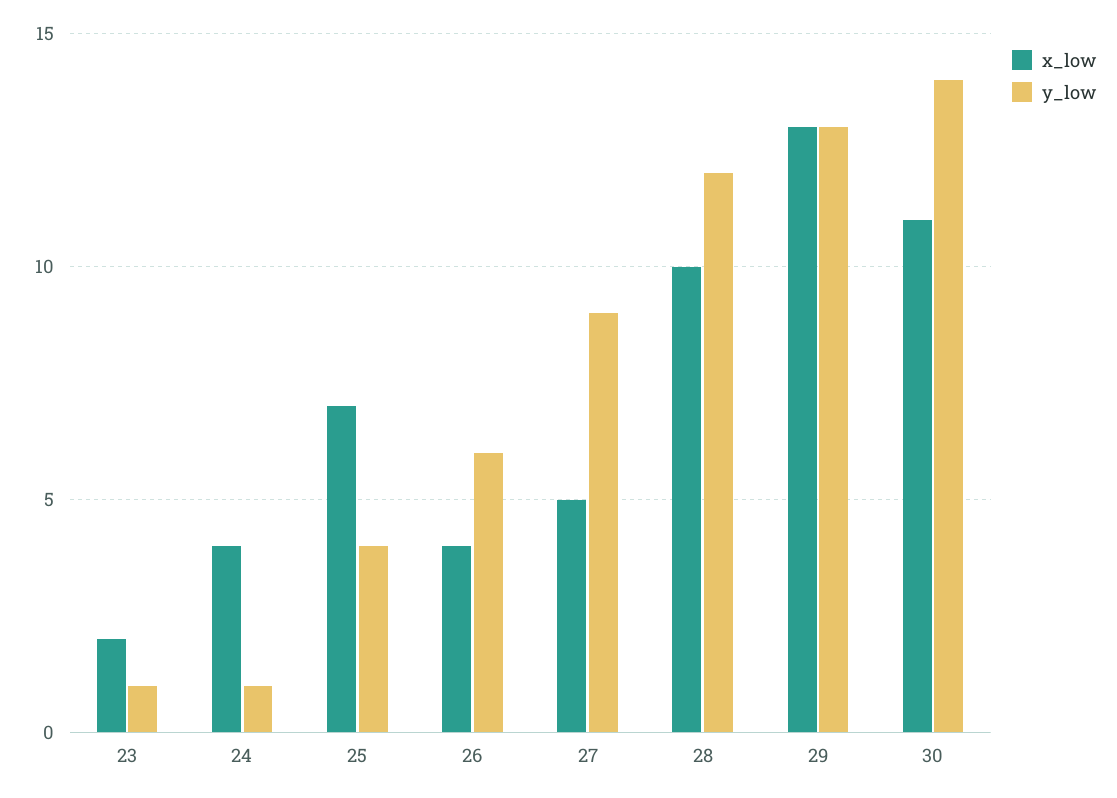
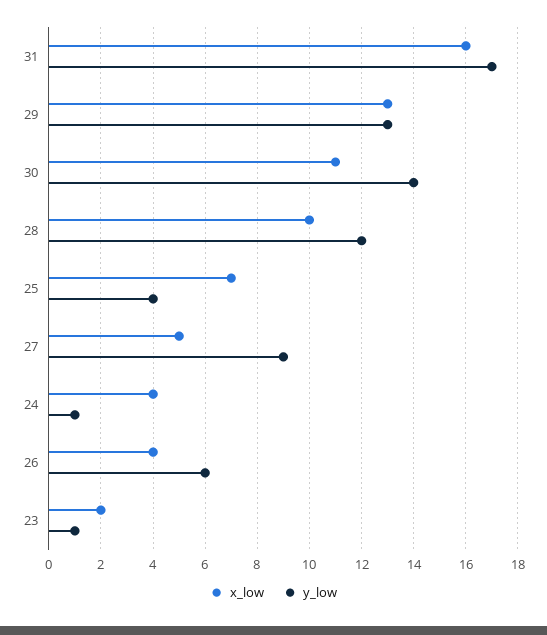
x_low, 31: none -> 16
y_low, 31: none -> 17

